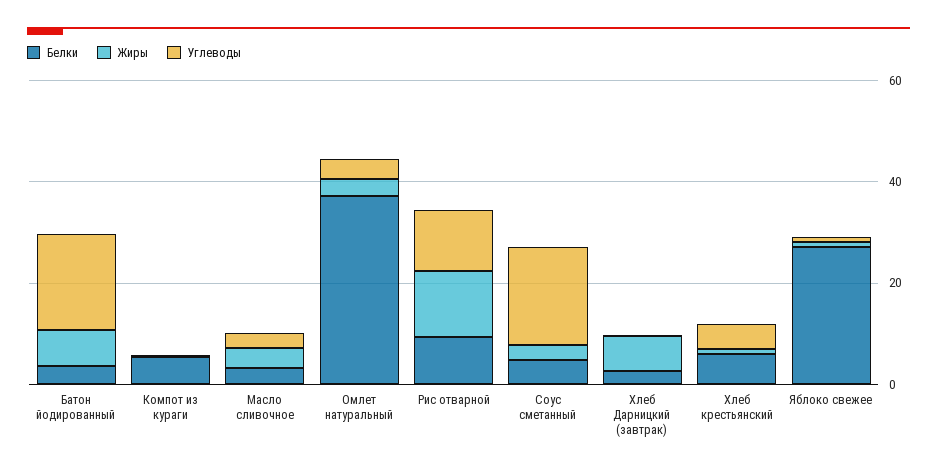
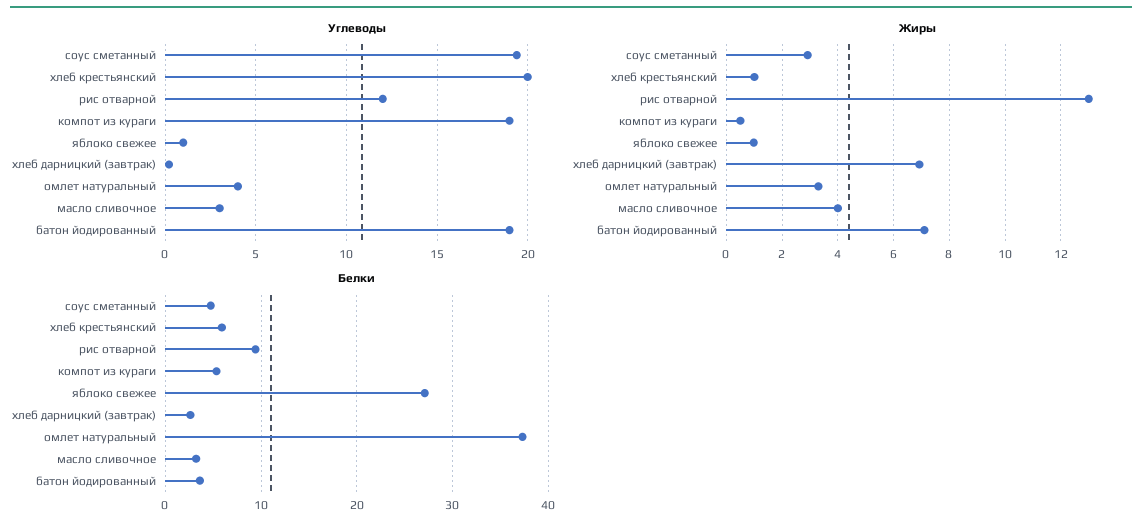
Углеводы, Компот из кураги: 0 -> 19
Углеводы, Хлеб крестьянский: 5 -> 20

